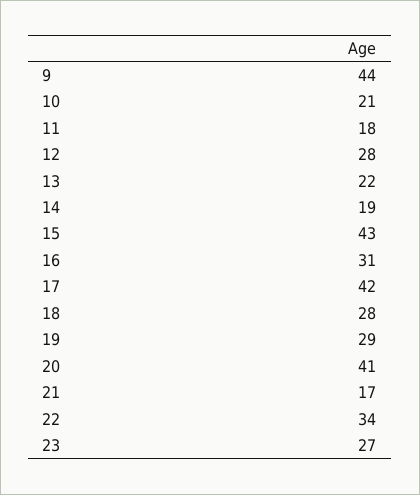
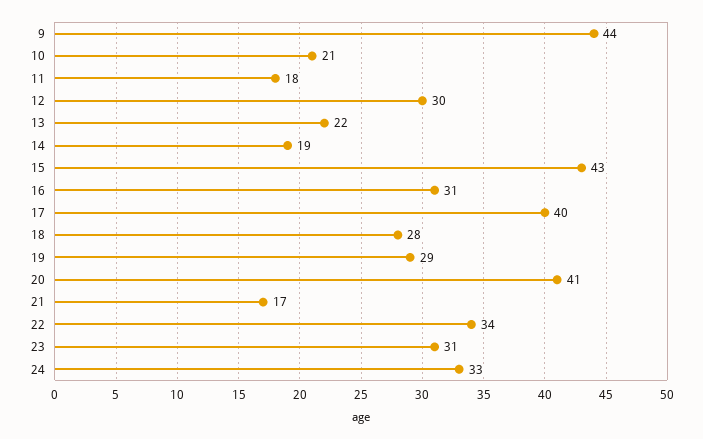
12: 28 -> 30
17: 42 -> 40
23: 27 -> 31
24: none -> 33

